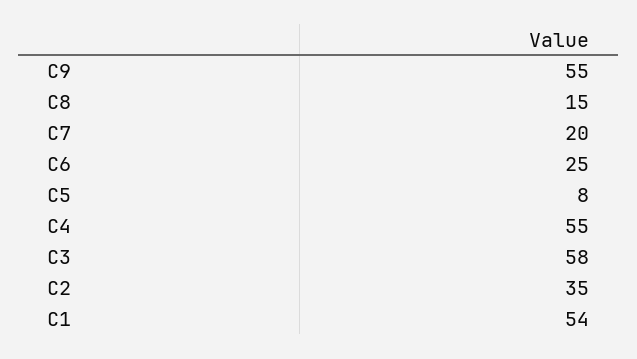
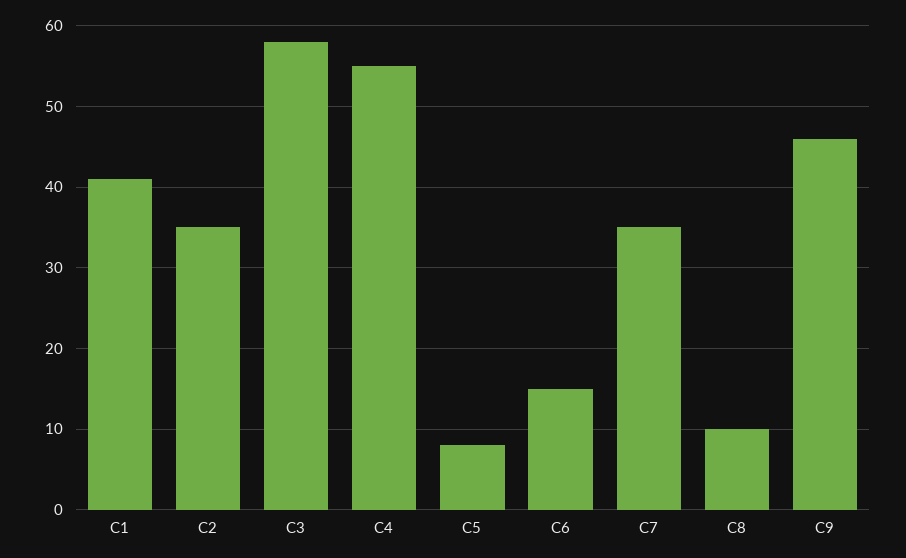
C9: 55 -> 46
C8: 15 -> 10
C7: 20 -> 35
C6: 25 -> 15
C1: 54 -> 41

